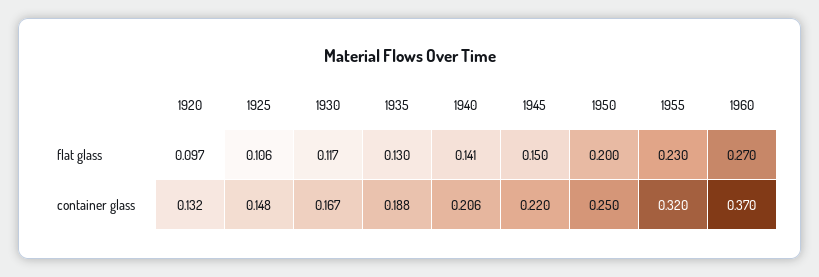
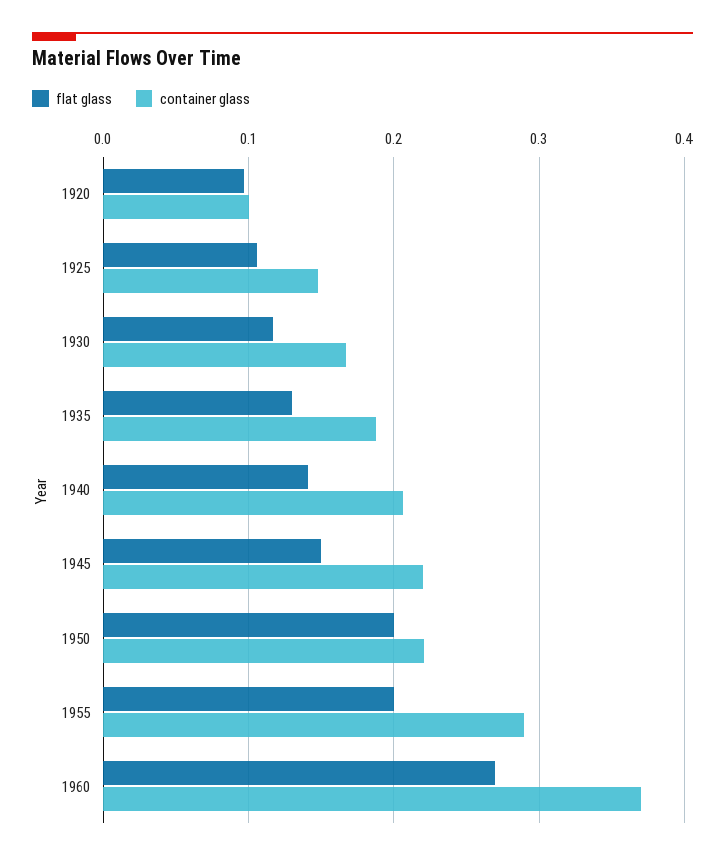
flat glass, 1955: 0.23 -> 0.2
container glass, 1920: 0.132 -> 0.1
container glass, 1950: 0.25 -> 0.22
container glass, 1955: 0.32 -> 0.29

